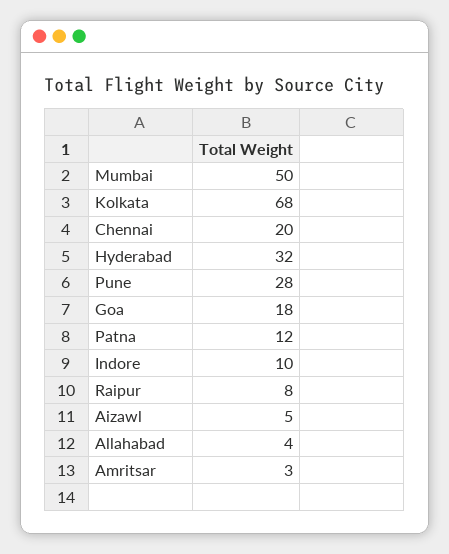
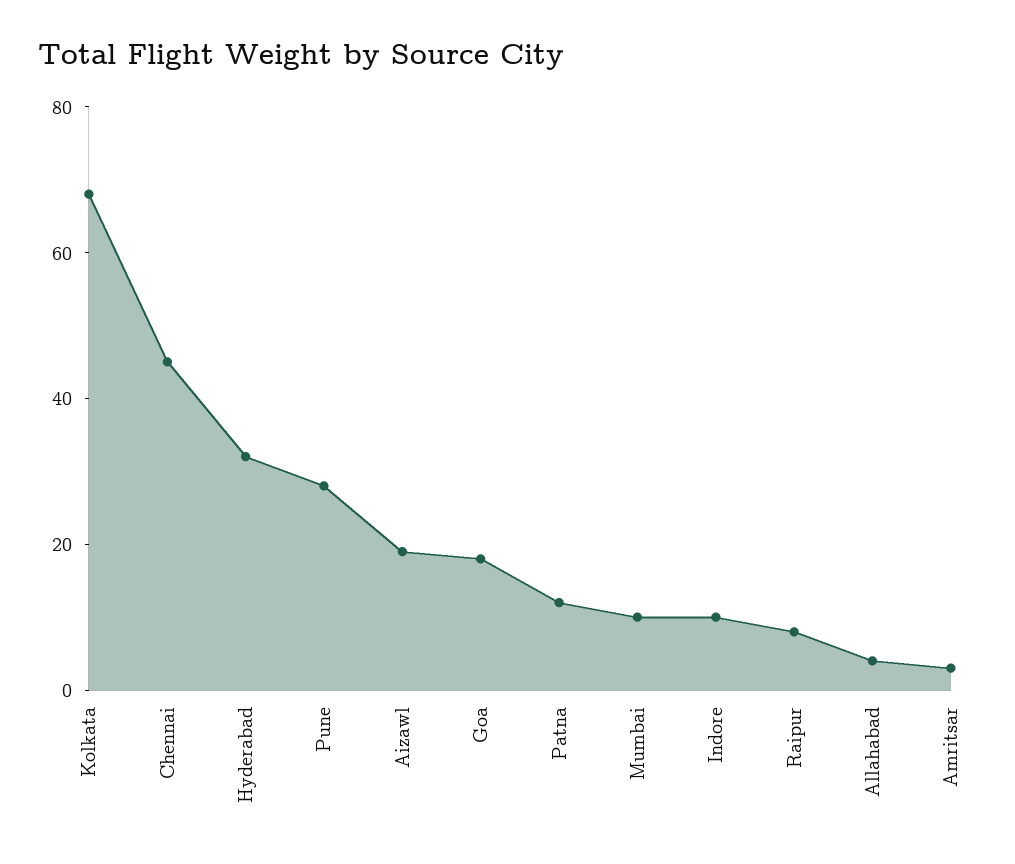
Mumbai: 50 -> 10
Chennai: 20 -> 45
Aizawl: 5 -> 20

